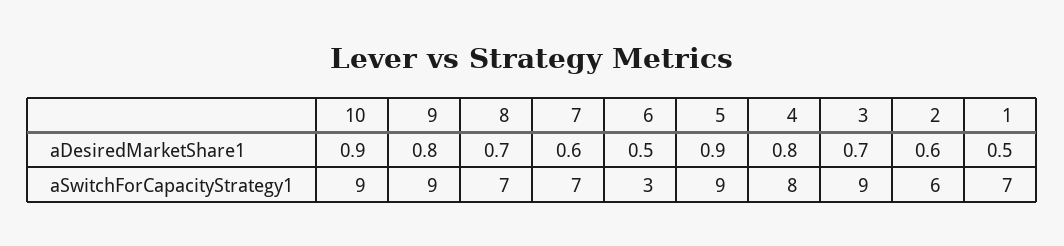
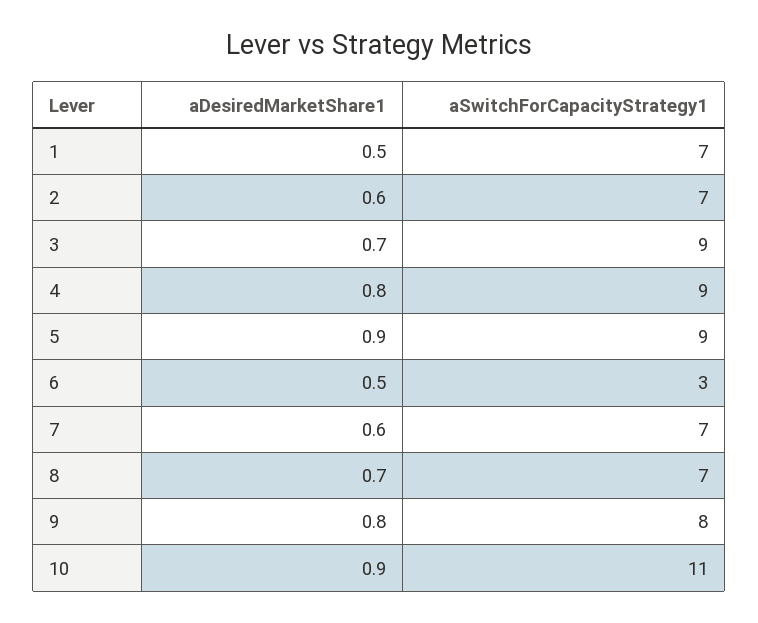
10, aSwitchForCapacityStrategy1: 9 -> 11
9, aSwitchForCapacityStrategy1: 9 -> 8
4, aSwitchForCapacityStrategy1: 8 -> 9
2, aSwitchForCapacityStrategy1: 6 -> 7

